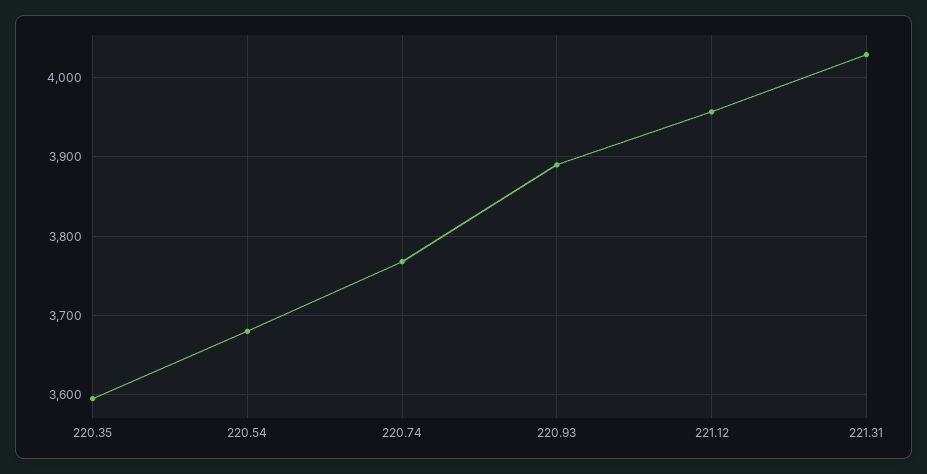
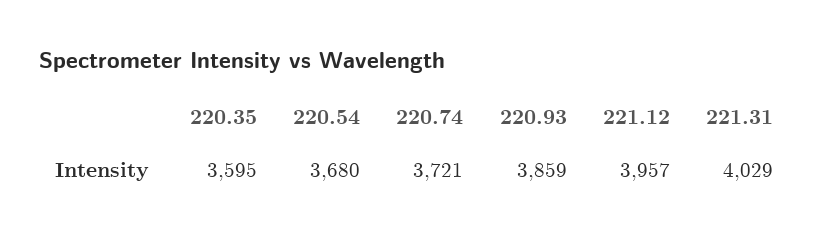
220.74: 3770 -> 3721
220.93: 3890 -> 3859

